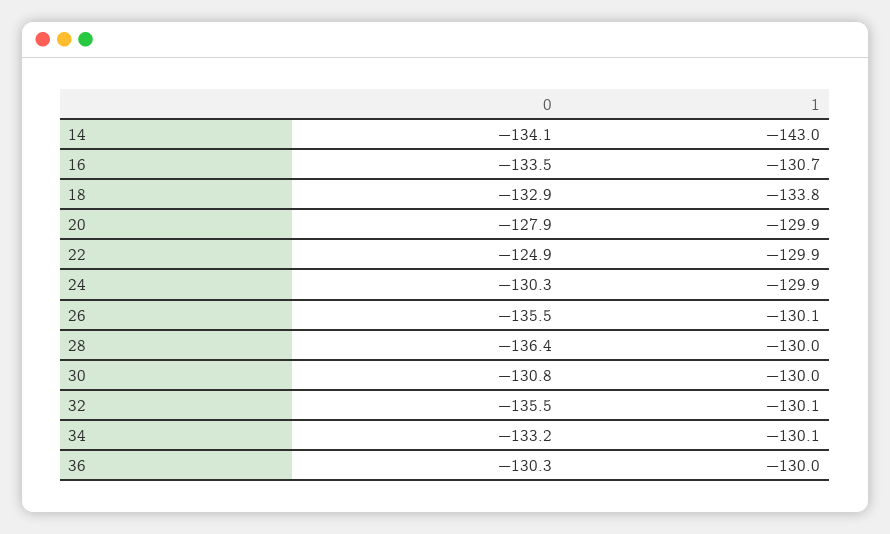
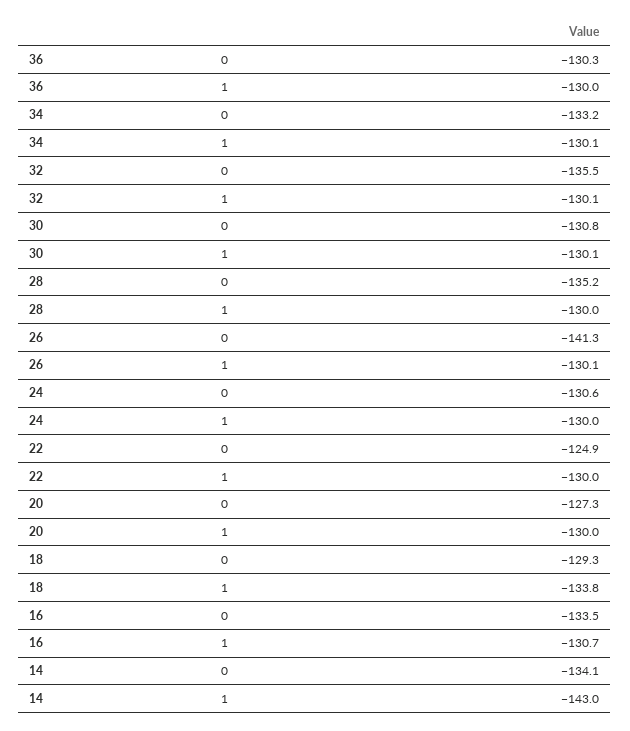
0, 18: -132.9 -> -129.3
0, 20: -127.9 -> -127.3
1, 20: -129.9 -> -130
1, 22: -129.9 -> -130
0, 24: -130.3 -> -130.6
1, 24: -129.9 -> -130
0, 26: -135.5 -> -141.3
0, 28: -136.4 -> -135.2
1, 30: -130 -> -130.1

